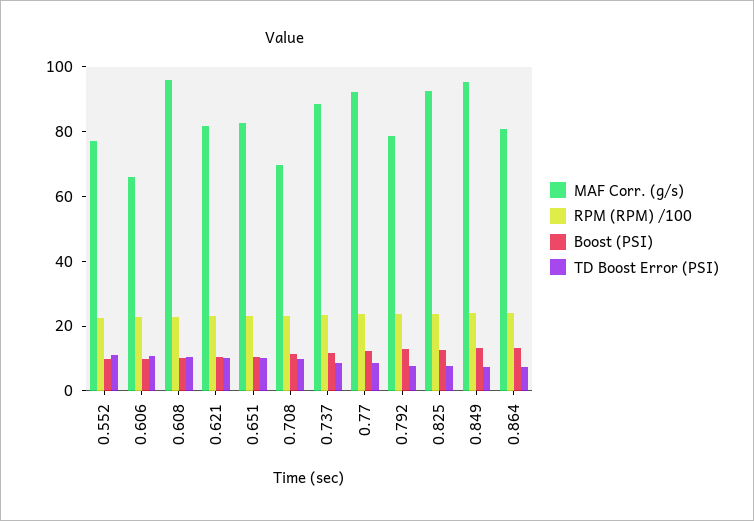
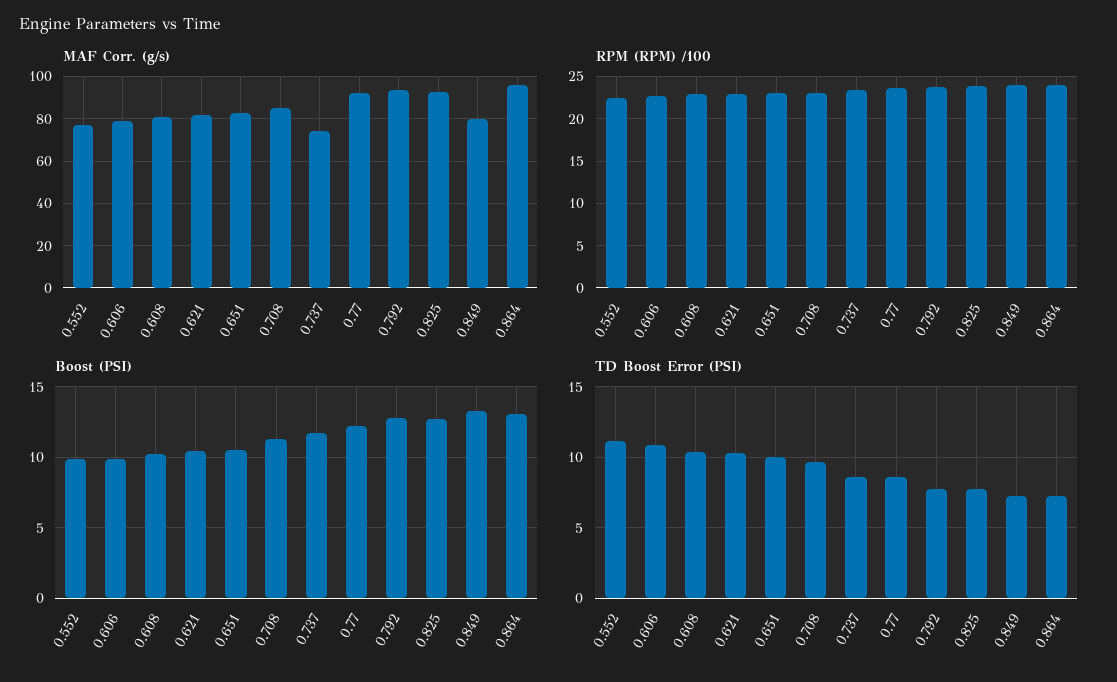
MAF Corr. (g/s), 0.606: 65 -> 80
MAF Corr. (g/s), 0.608: 95 -> 80
MAF Corr. (g/s), 0.708: 70 -> 85
MAF Corr. (g/s), 0.737: 90 -> 75
MAF Corr. (g/s), 0.792: 80 -> 95
MAF Corr. (g/s), 0.849: 95 -> 80
MAF Corr. (g/s), 0.864: 80 -> 95

